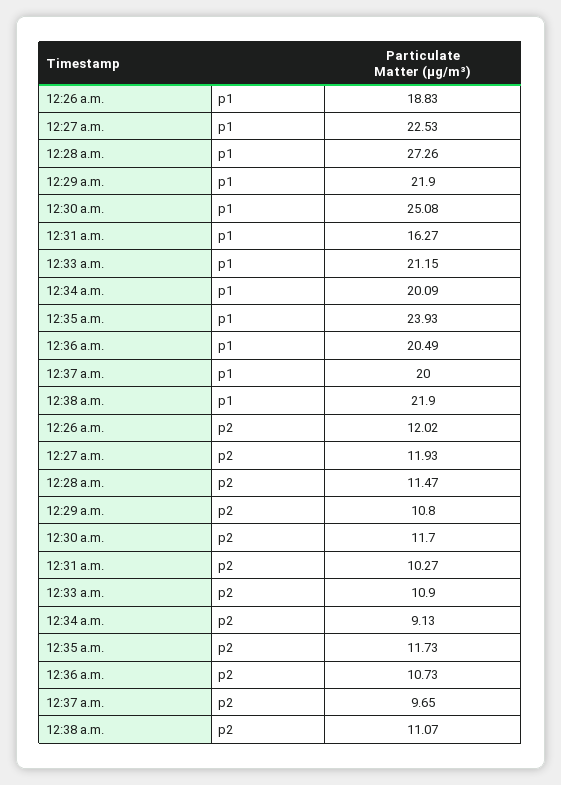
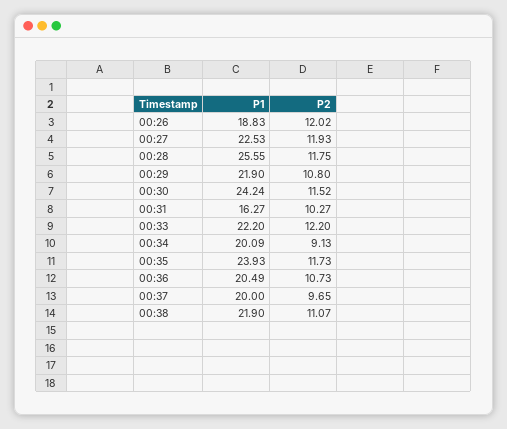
12:28 a.m., p1: 27.26 -> 25.55
12:30 a.m., p1: 25.08 -> 24.24
12:33 a.m., p1: 21.15 -> 22.2
12:28 a.m., p2: 11.47 -> 11.75
12:30 a.m., p2: 11.7 -> 11.52
12:33 a.m., p2: 10.9 -> 12.2

